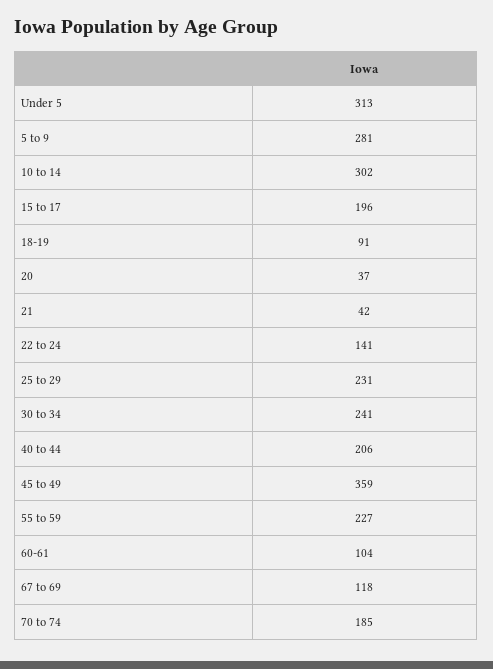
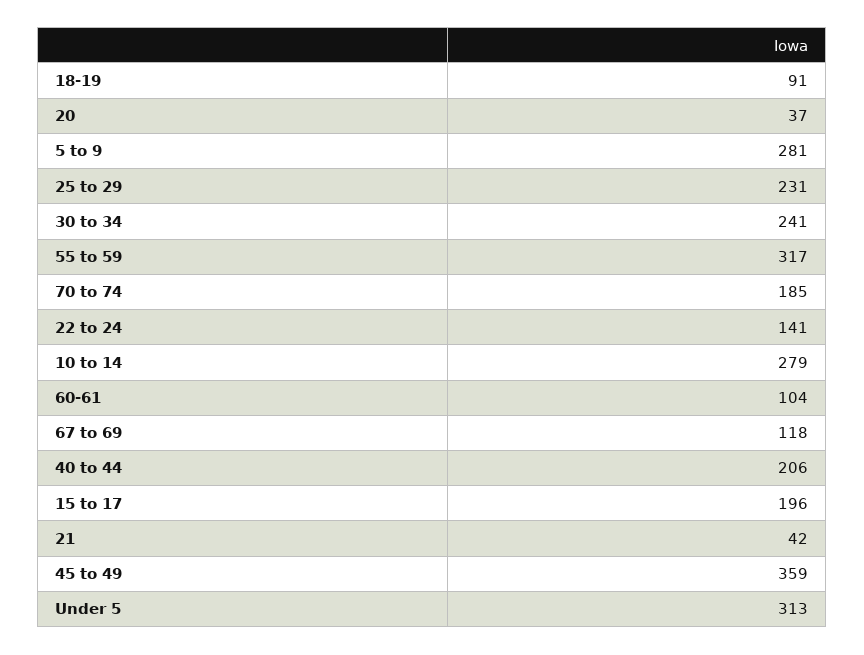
10 to 14: 302 -> 279
55 to 59: 227 -> 317

